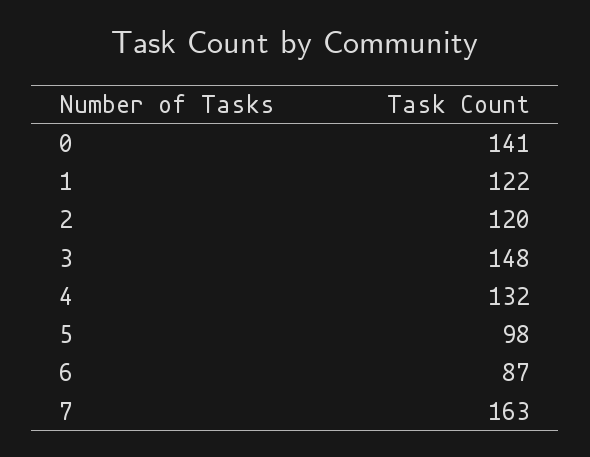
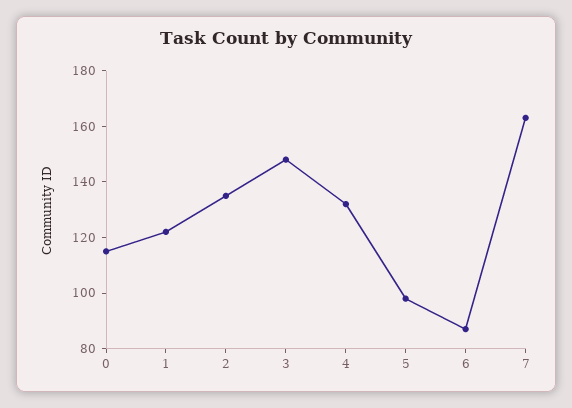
0: 141 -> 115
2: 120 -> 135

